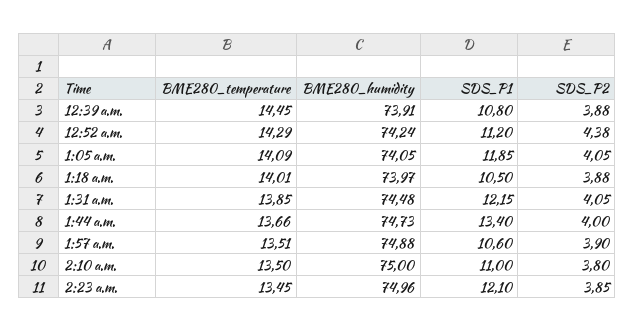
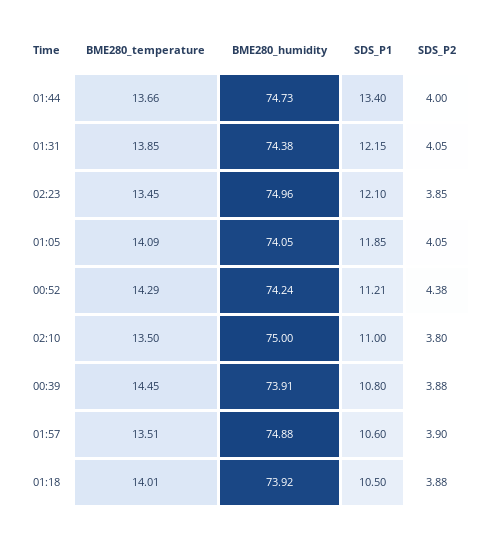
SDS_P1, 12:52 a.m.: 11.2 -> 11.21
BME280_humidity, 1:18 a.m.: 73.97 -> 73.92
BME280_humidity, 1:31 a.m.: 74.48 -> 74.38

